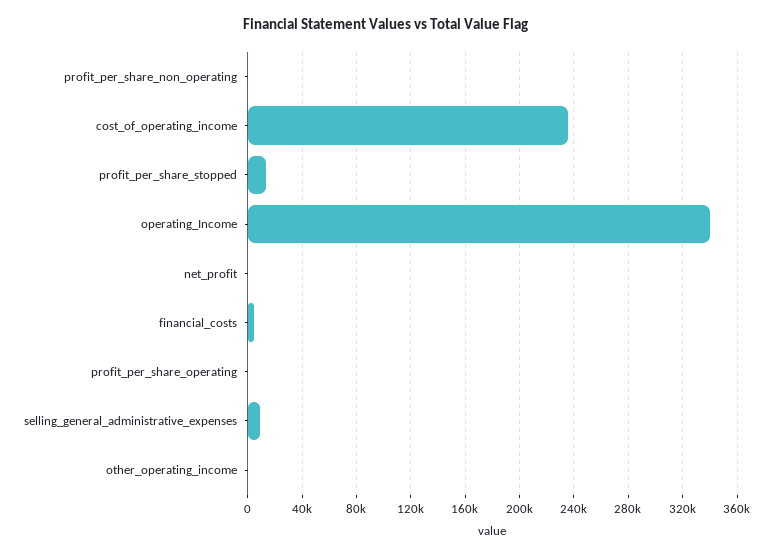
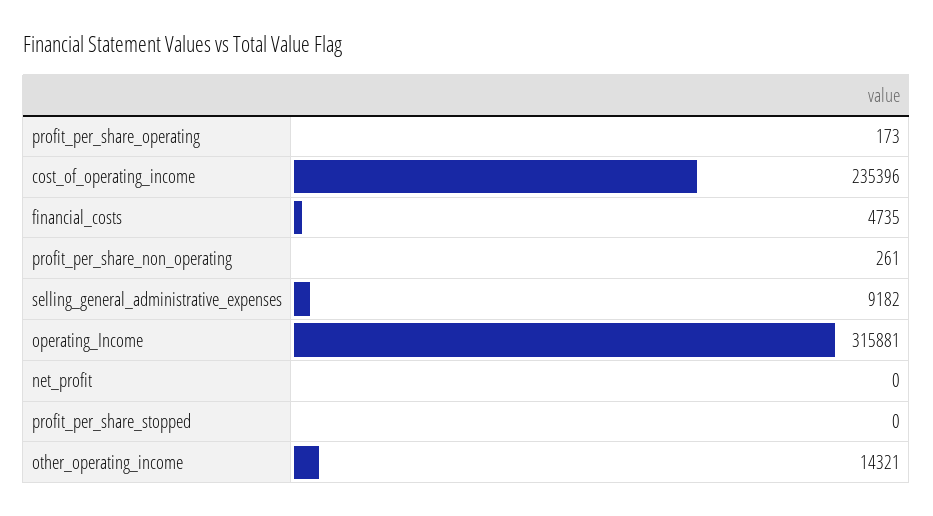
profit_per_share_stopped: 15000 -> 0
operating_Income: 340000 -> 315881
other_operating_income: 0 -> 14321

